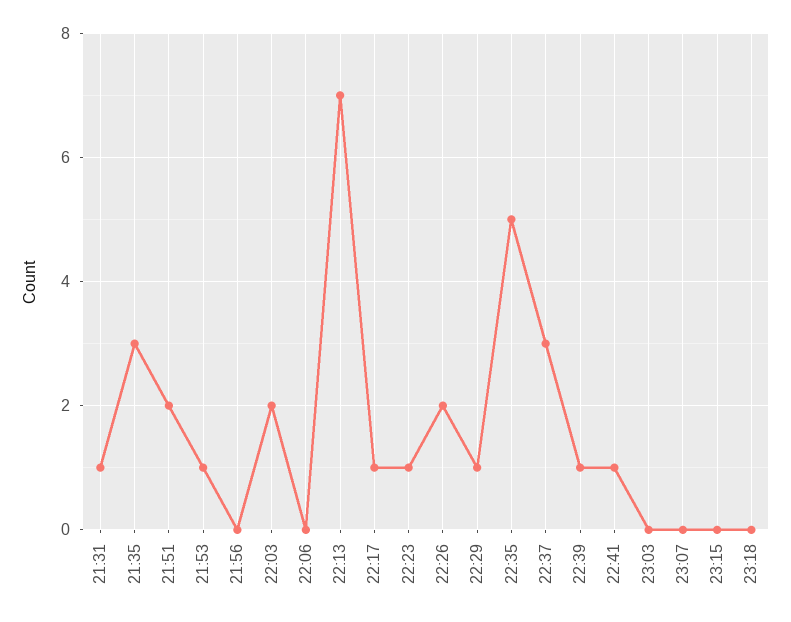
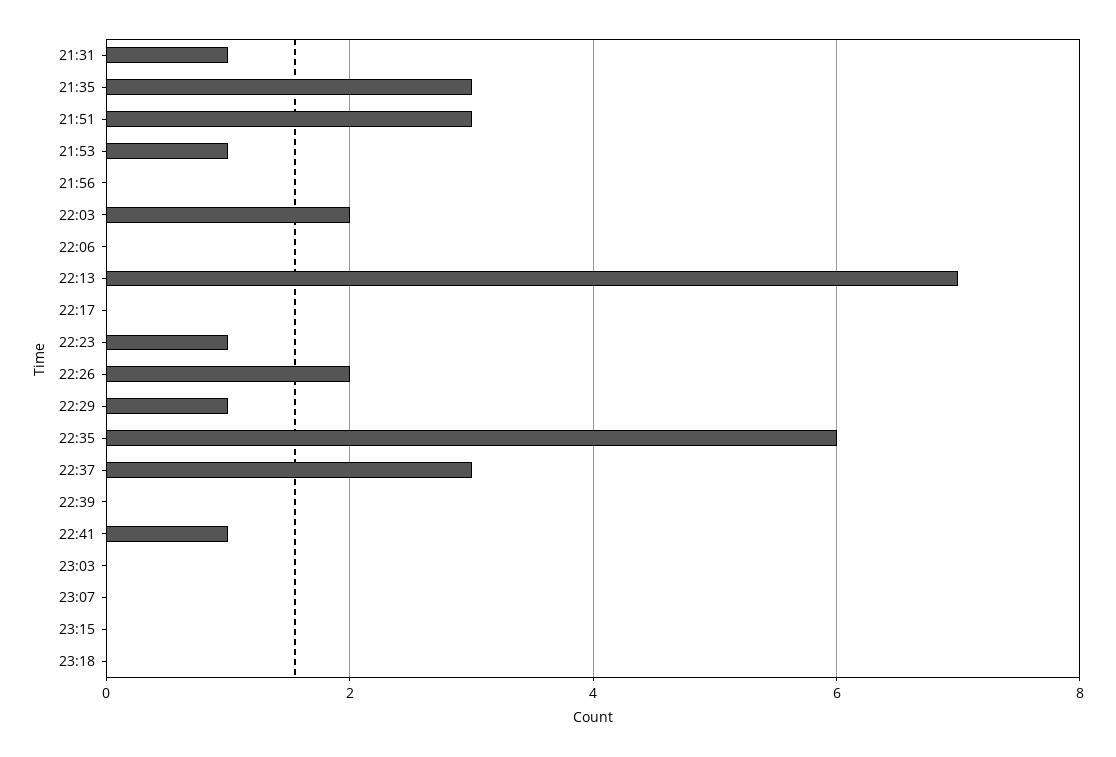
21:51: 2 -> 3
22:17: 1 -> 0
22:35: 5 -> 6
22:39: 1 -> 0

